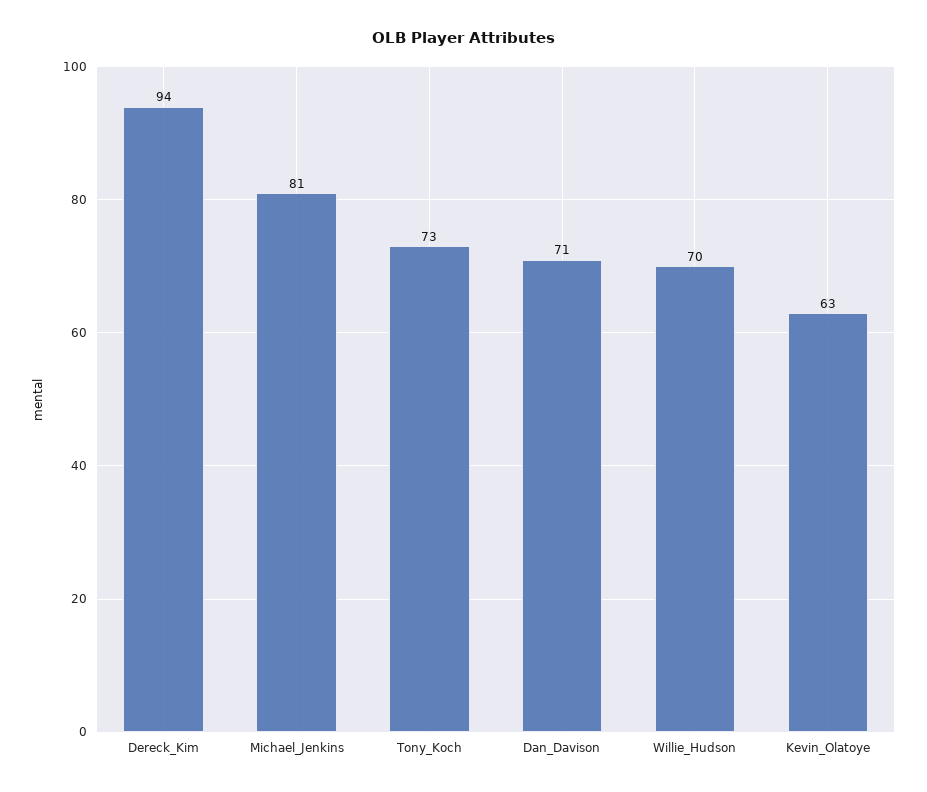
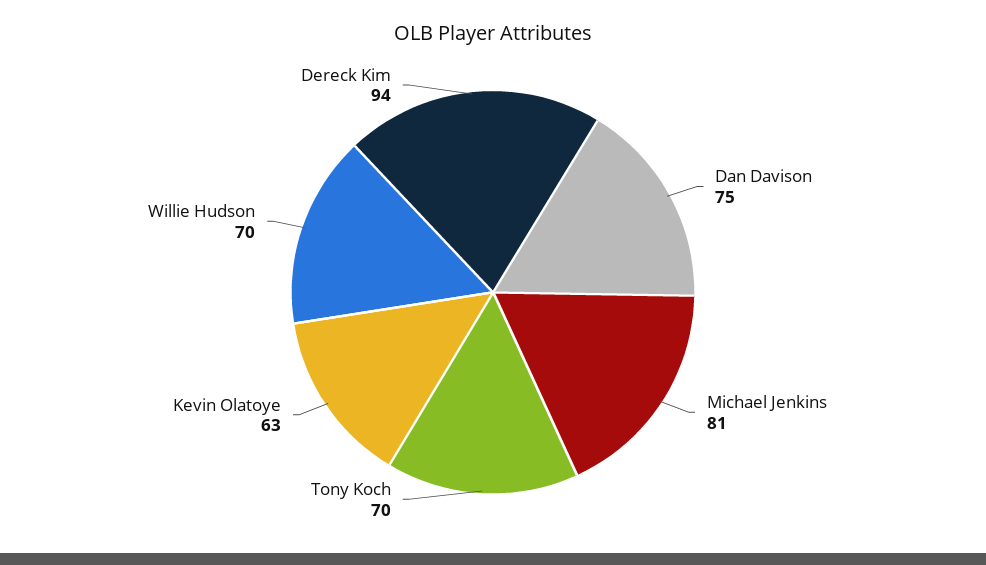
Tony_Koch: 73 -> 70
Dan_Davison: 71 -> 75

